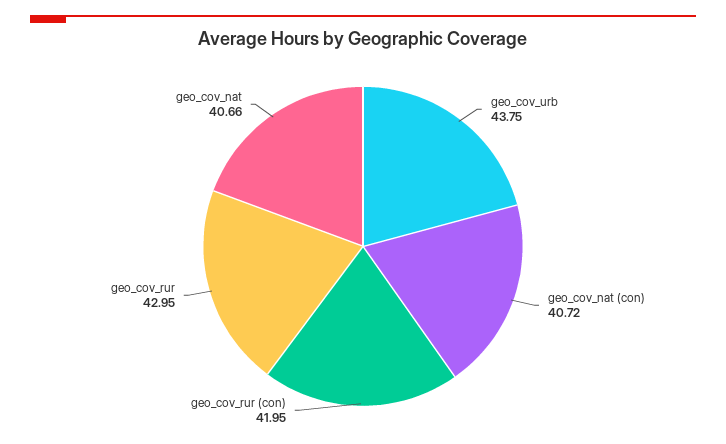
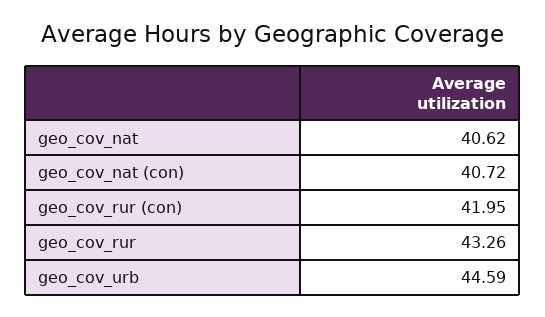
geo_cov_urb: 43.75 -> 44.59
geo_cov_rur: 42.95 -> 43.26
geo_cov_nat: 40.66 -> 40.62

